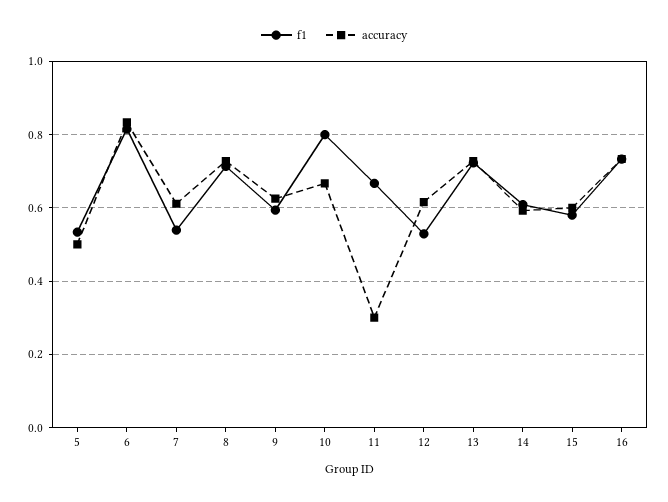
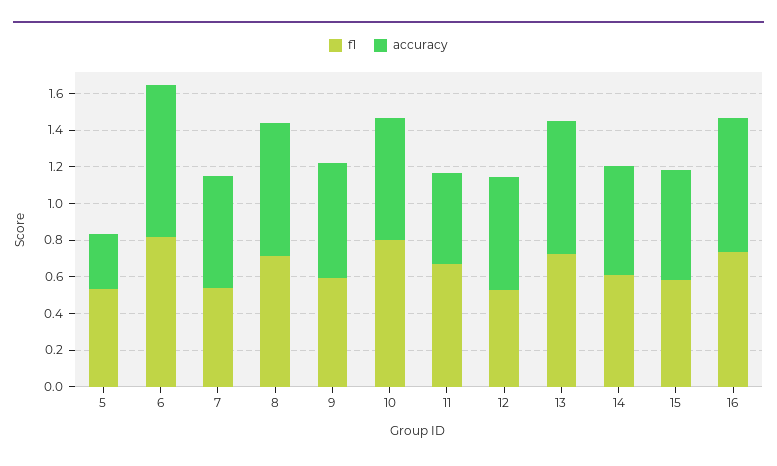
accuracy, 5: 0.5 -> 0.3
accuracy, 11: 0.3 -> 0.5

